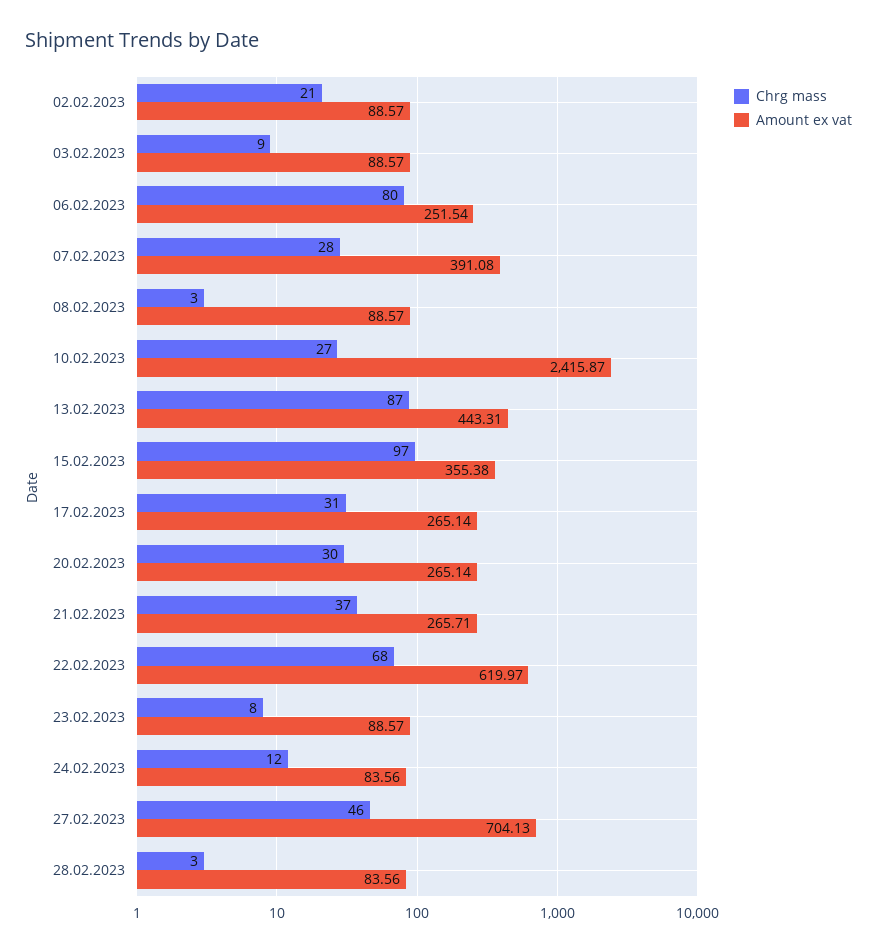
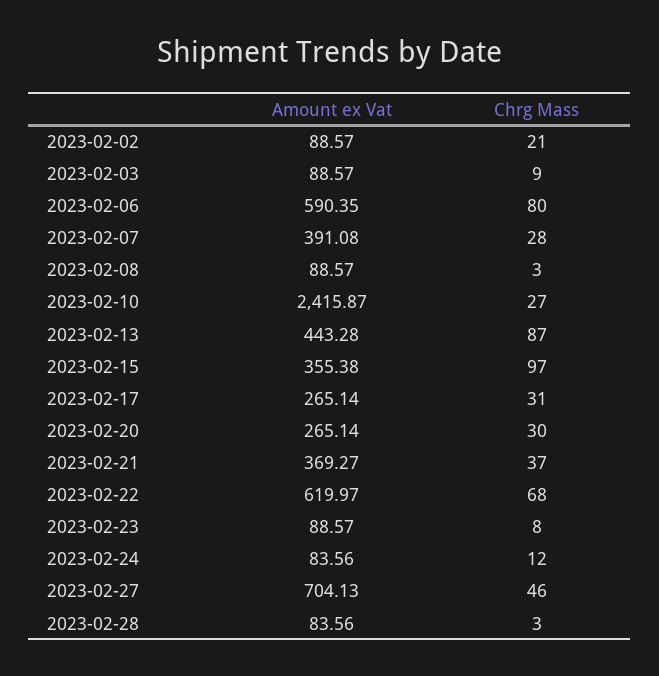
Amount ex vat, 06.02.2023: 251.54 -> 590.35
Amount ex vat, 13.02.2023: 443.31 -> 443.28
Amount ex vat, 21.02.2023: 265.71 -> 369.27

